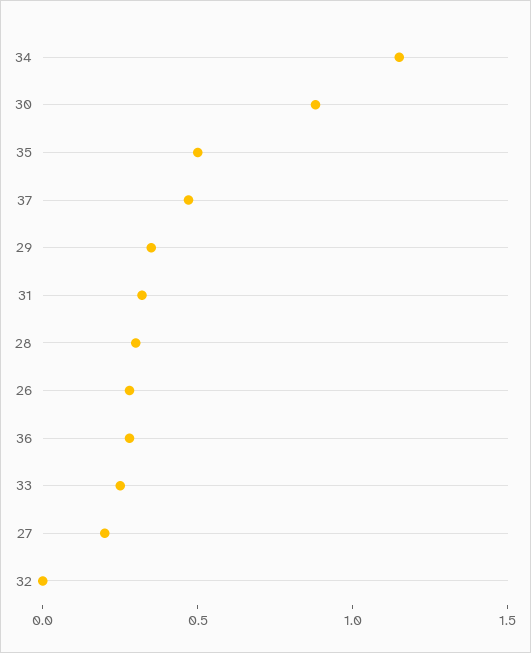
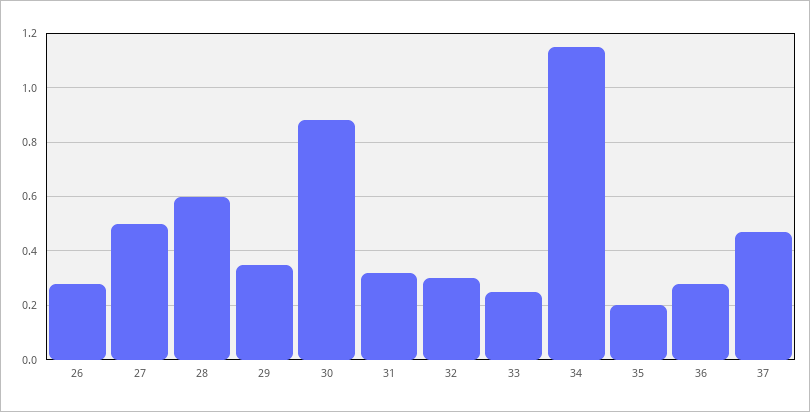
35: 0.5 -> 0.2
28: 0.3 -> 0.6
27: 0.2 -> 0.5
32: 0 -> 0.3

